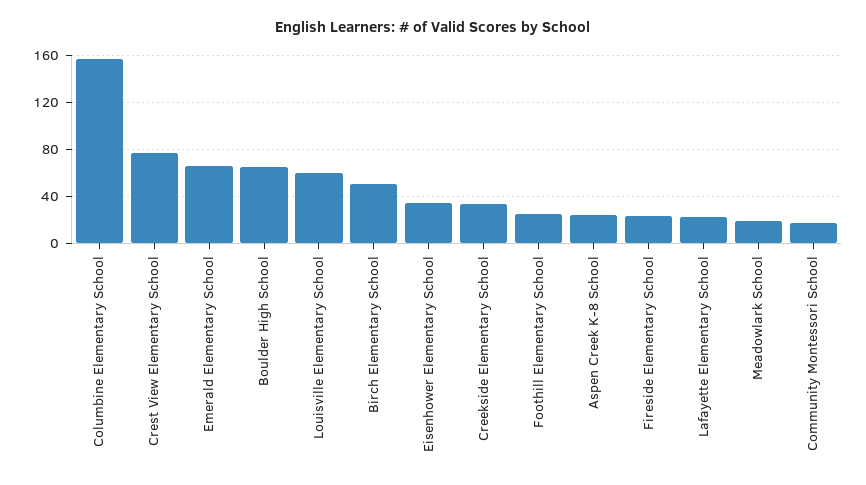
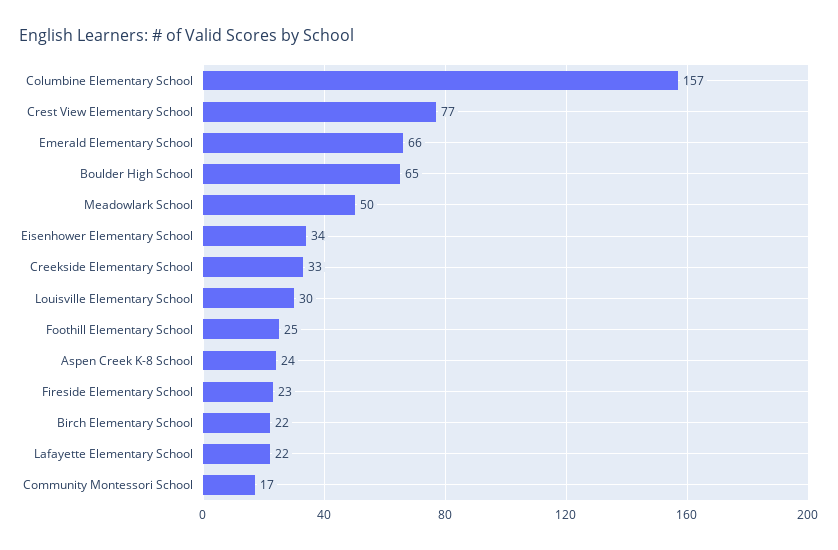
Louisville Elementary School: 60 -> 30
Birch Elementary School: 50 -> 22
Meadowlark School: 20 -> 50

